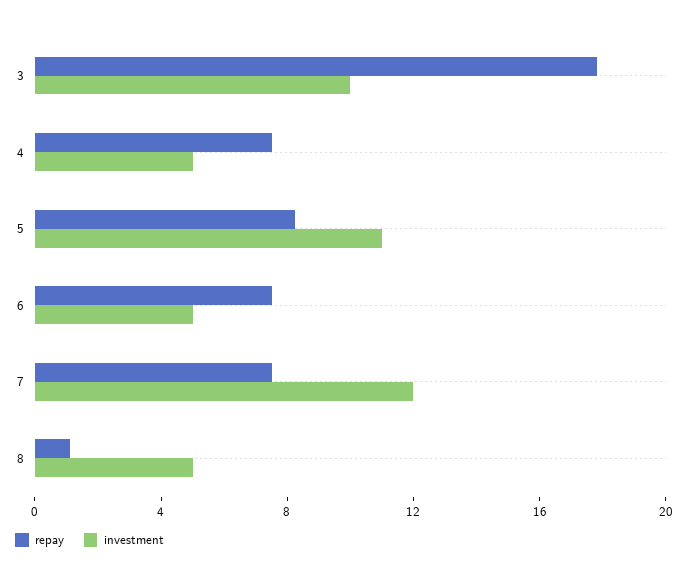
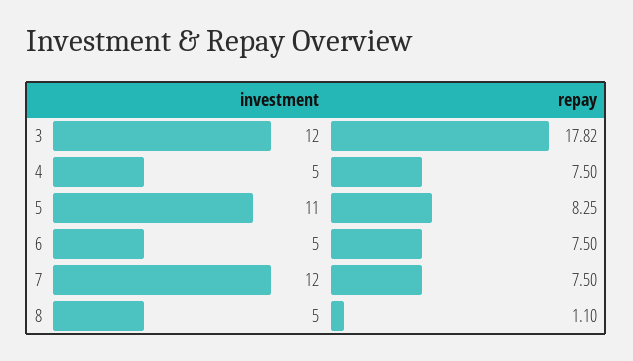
investment, 3: 10 -> 12

